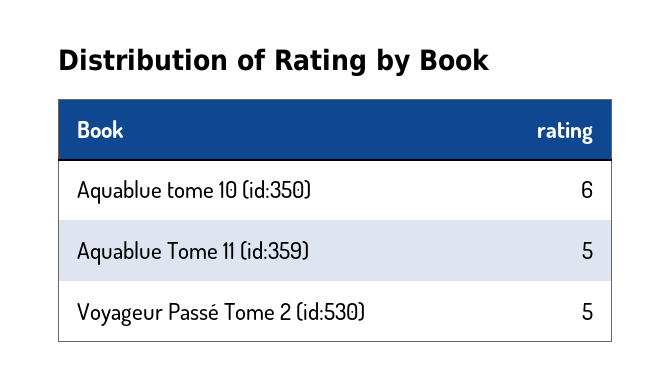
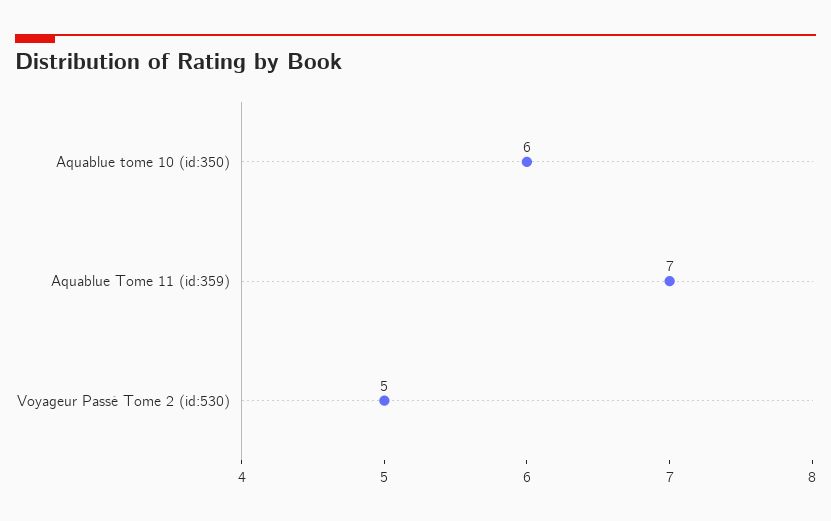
Aquablue Tome 11 (id:359): 5 -> 7

